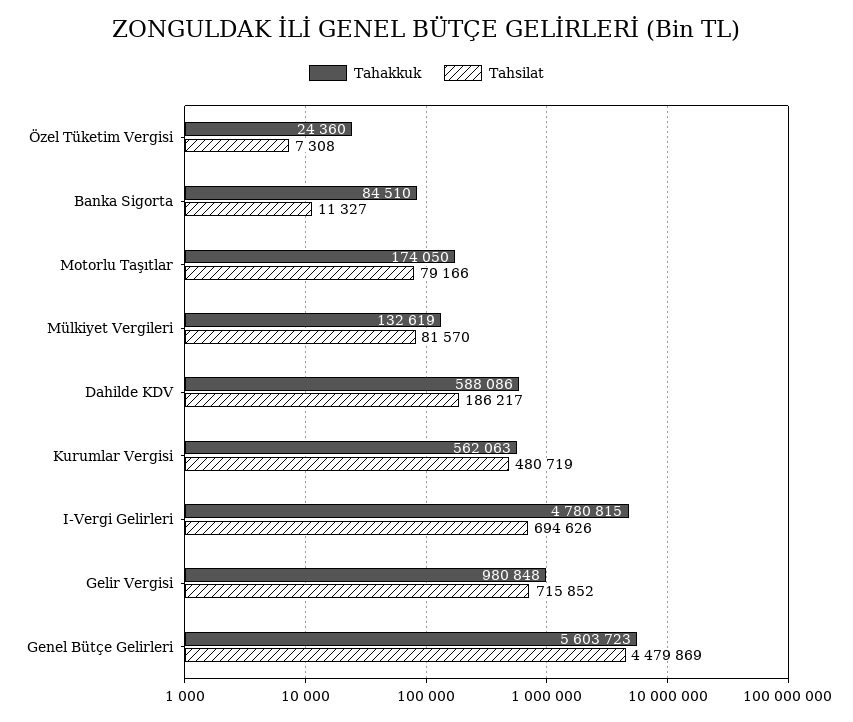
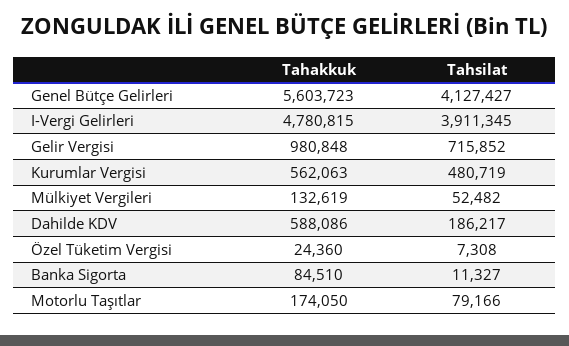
Tahsilat, Mülkiyet Vergileri: 81570 -> 52482
Tahsilat, I-Vergi Gelirleri: 694626 -> 3911345
Tahsilat, Genel Bütçe Gelirleri: 4479869 -> 4127427

